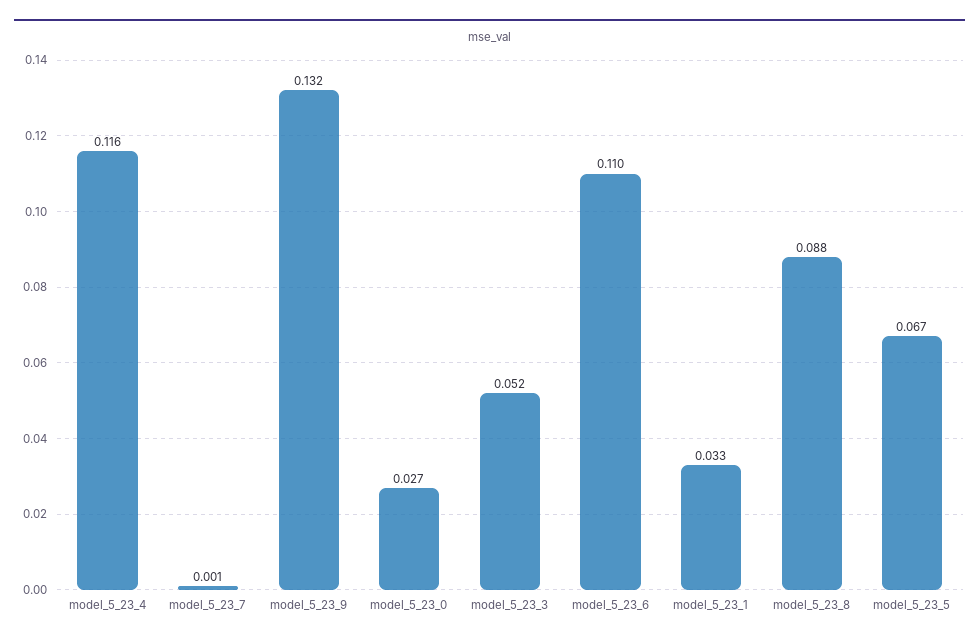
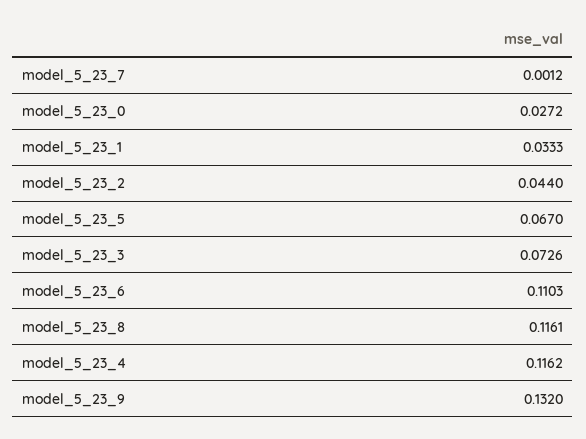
model_5_23_3: 0.052 -> 0.0726
model_5_23_8: 0.088 -> 0.1161
model_5_23_2: none -> 0.044

